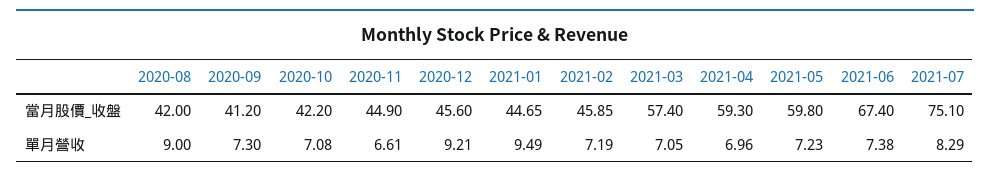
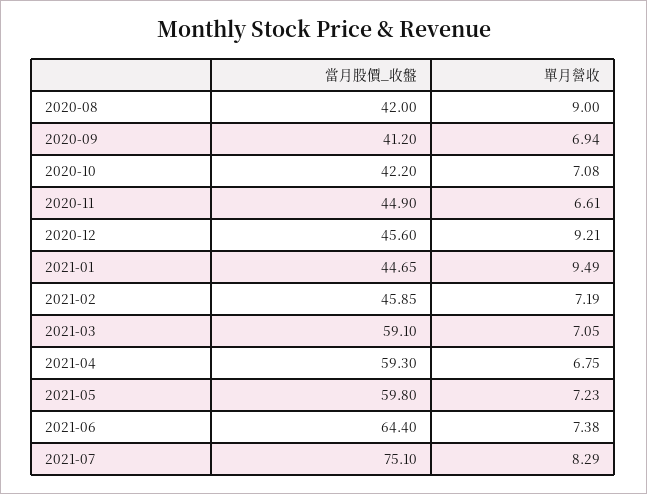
2021-03, 當月股價_收盤: 57.4 -> 59.1
2021-06, 當月股價_收盤: 67.4 -> 64.4
2020-09, 單月營收: 7.3 -> 6.94
2021-04, 單月營收: 6.96 -> 6.75

